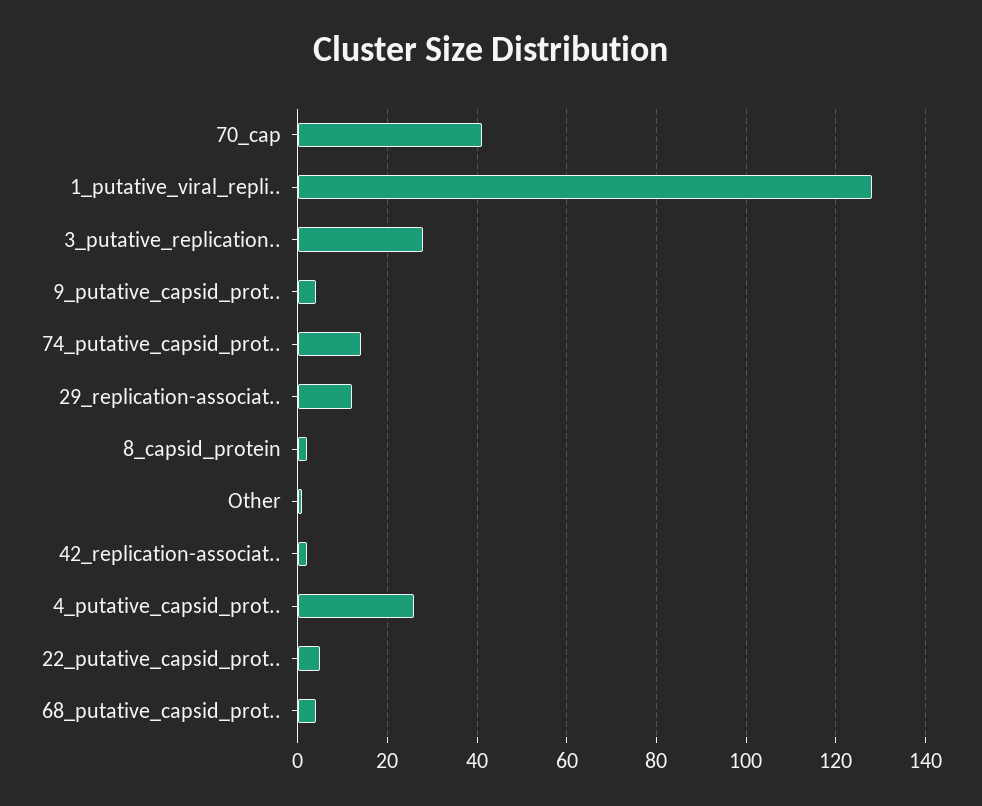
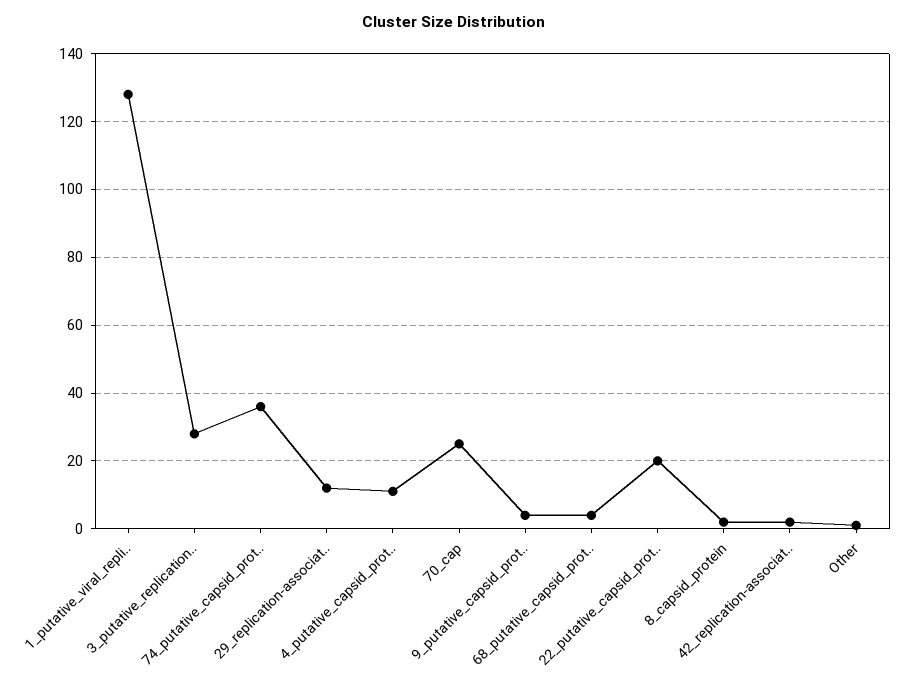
70_cap: 40 -> 25
74_putative_capsid_prot..: 15 -> 35
4_putative_capsid_prot..: 25 -> 10
22_putative_capsid_prot..: 5 -> 20

